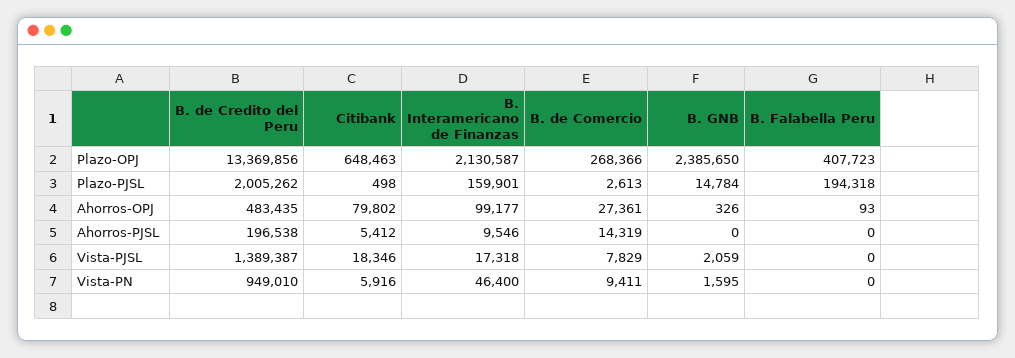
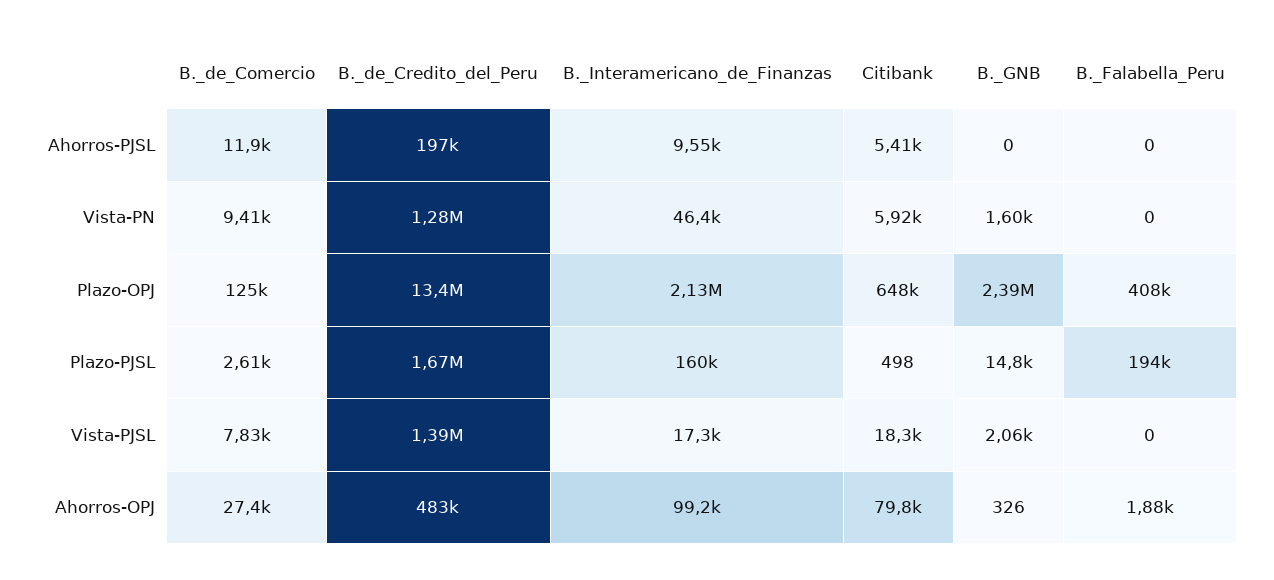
B. de Comercio, Plazo-OPJ: 268366 -> 125000
B. de Credito del Peru, Plazo-PJSL: 2005262 -> 1670000
B. Falabella Peru, Ahorros-OPJ: 93 -> 1880
B. de Comercio, Ahorros-PJSL: 14319 -> 11900
B. de Credito del Peru, Vista-PN: 949010 -> 1280000

